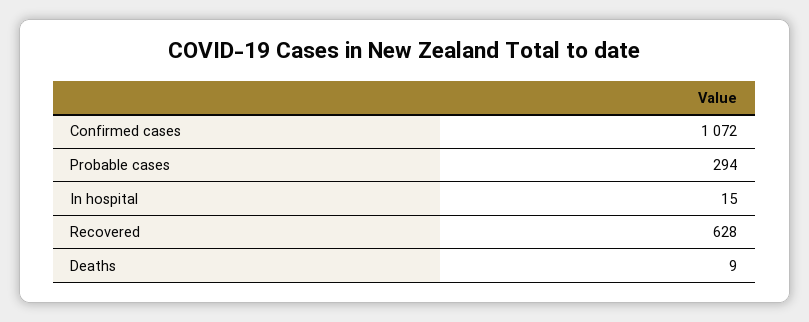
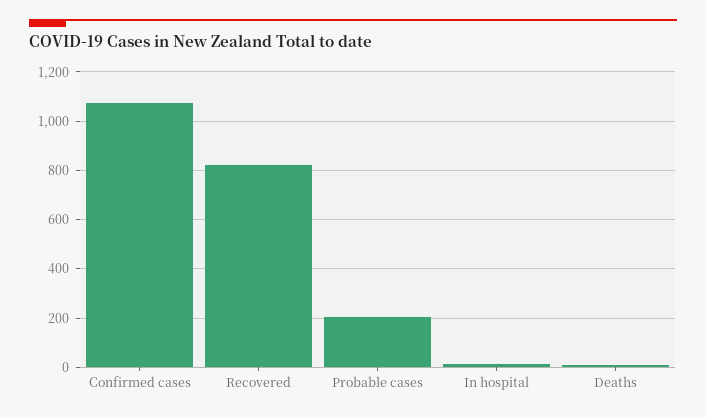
Probable cases: 294 -> 200
Recovered: 628 -> 825

